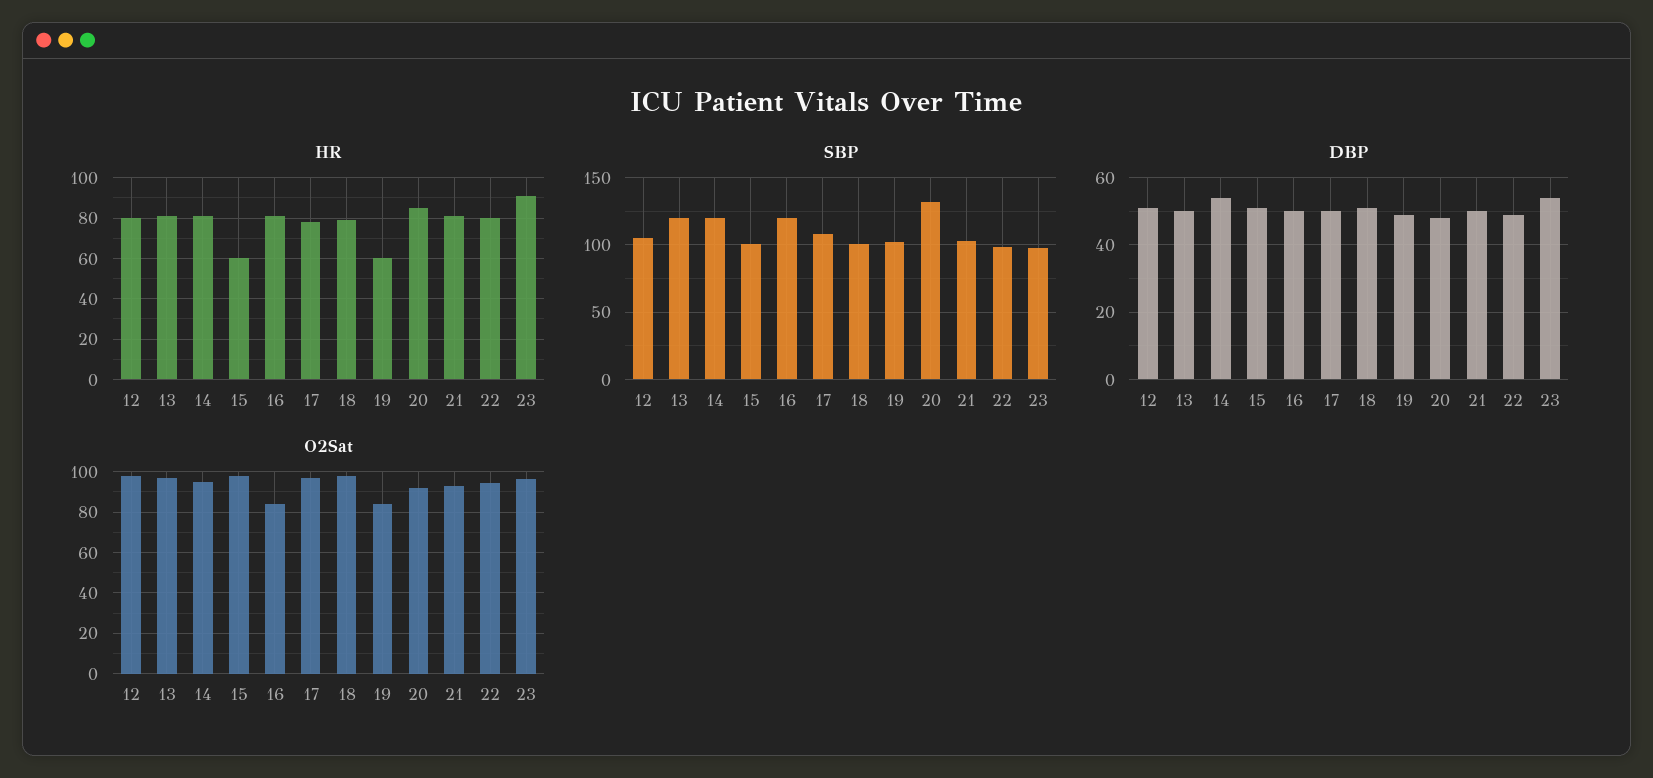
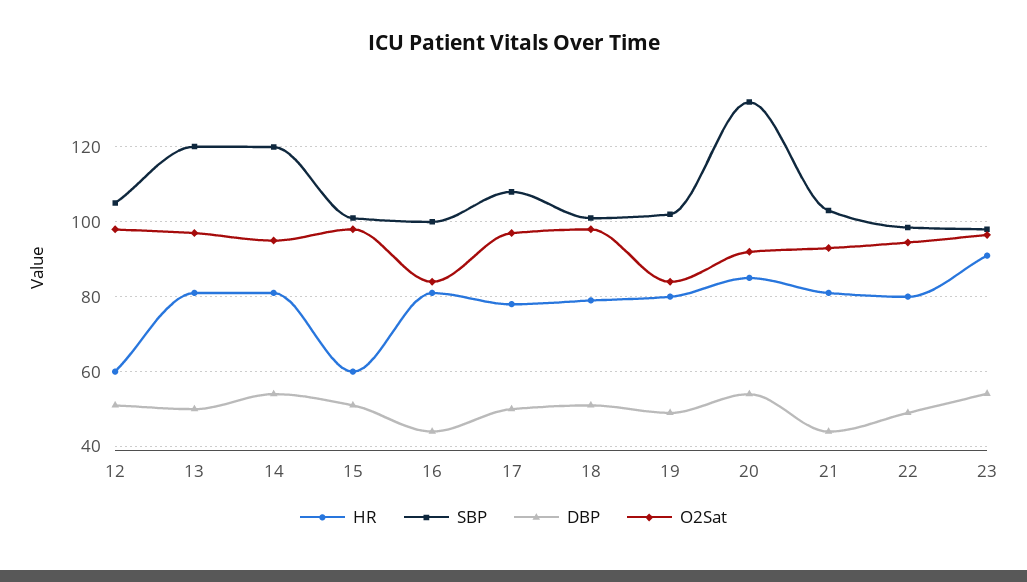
HR, 12: 80 -> 60
HR, 19: 60 -> 80
SBP, 16: 120 -> 100
DBP, 16: 50 -> 44
DBP, 20: 48 -> 54
DBP, 21: 50 -> 44

